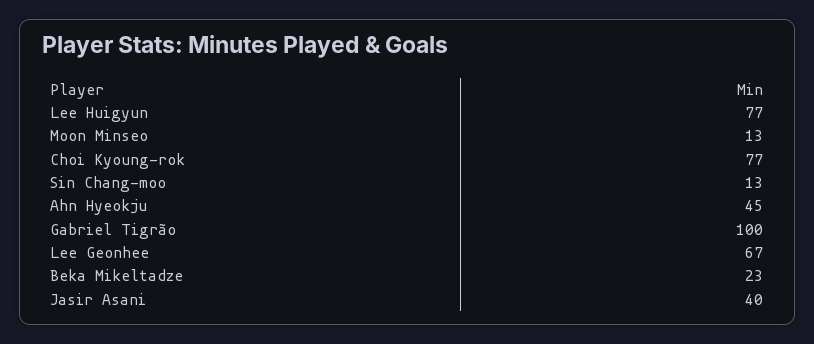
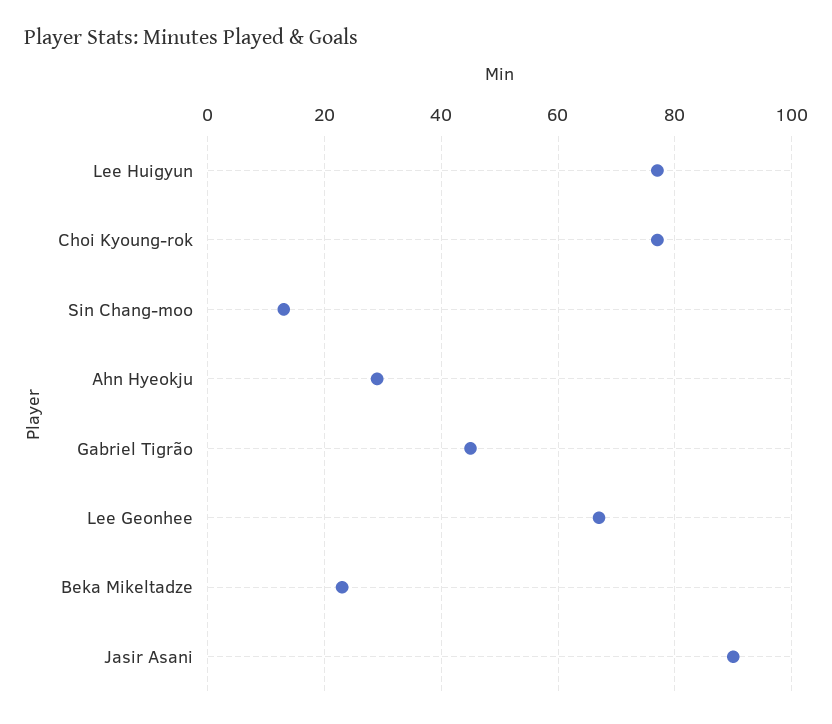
Moon Minseo: 13 -> none
Ahn Hyeokju: 45 -> 30
Gabriel Tigrão: 100 -> 45
Jasir Asani: 40 -> 90

